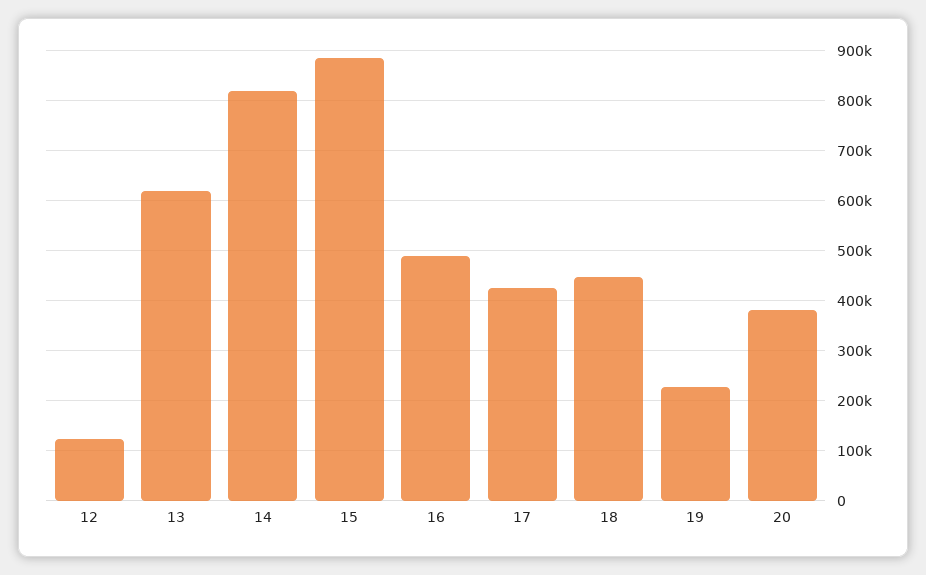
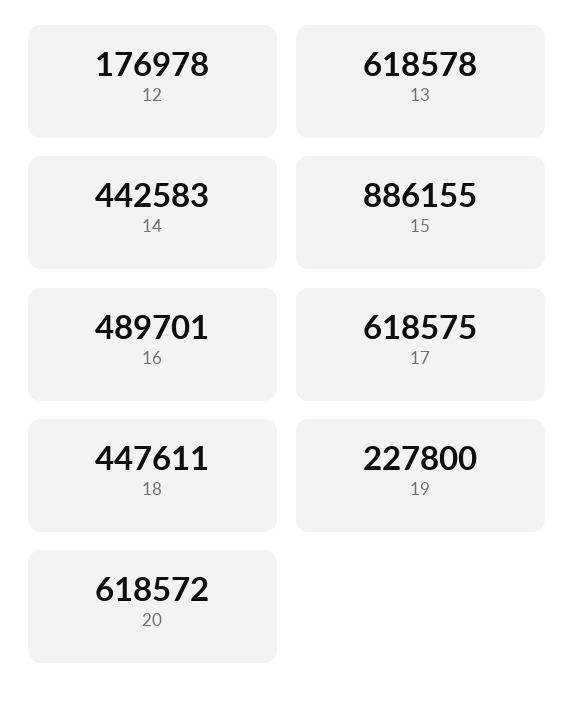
12: 120000 -> 176978
14: 820000 -> 442583
17: 420000 -> 618575
20: 380000 -> 618572

